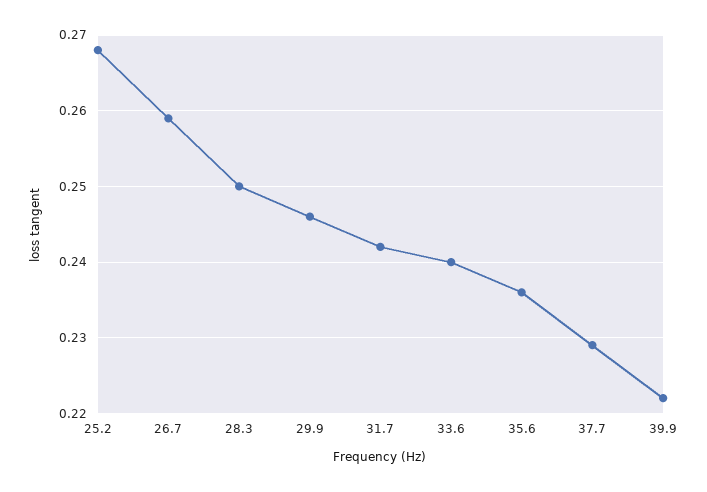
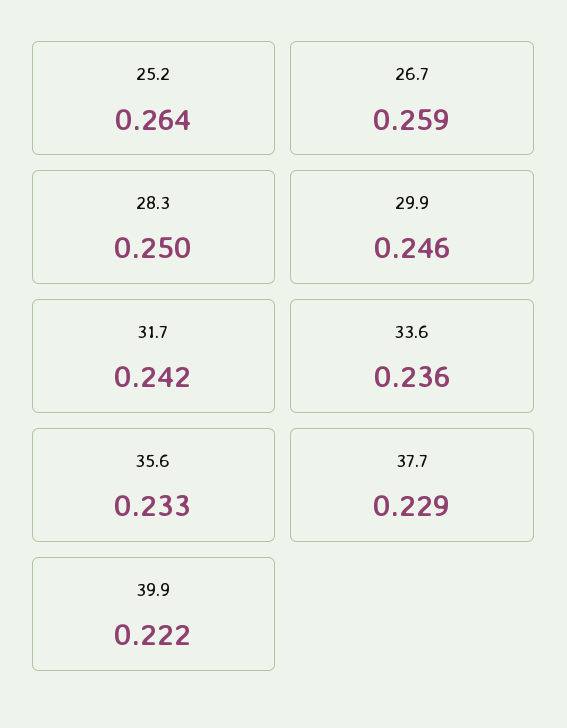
25.2: 0.268 -> 0.264
33.6: 0.24 -> 0.236
35.6: 0.236 -> 0.233

